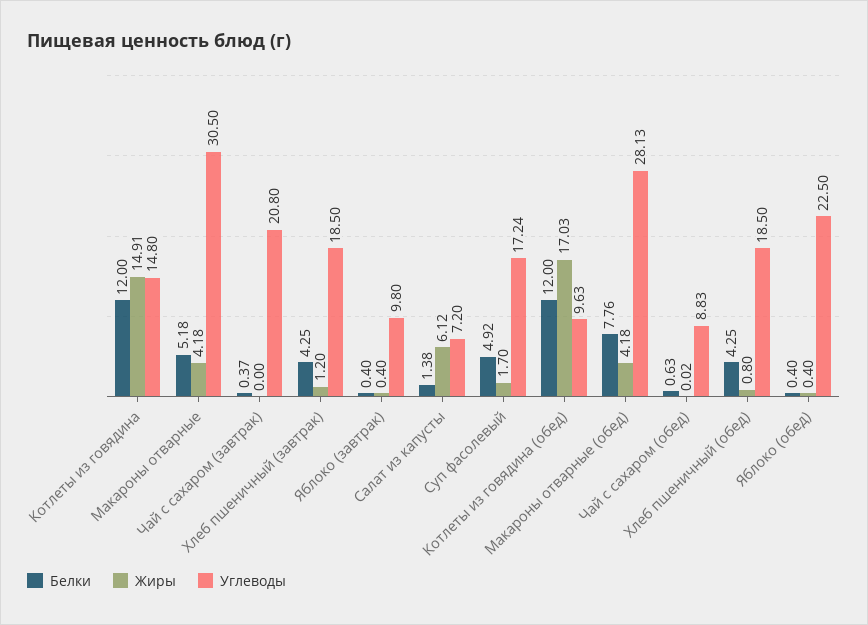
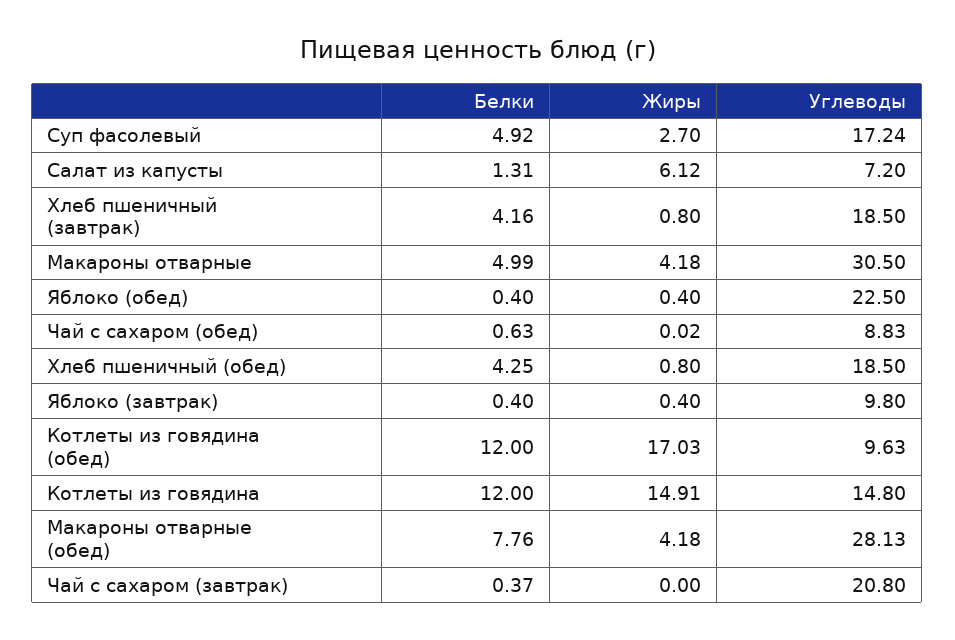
Белки, Макароны отварные: 5.18 -> 4.99
Белки, Хлеб пшеничный (завтрак): 4.25 -> 4.16
Жиры, Хлеб пшеничный (завтрак): 1.2 -> 0.8
Белки, Салат из капусты: 1.38 -> 1.31
Жиры, Суп фасолевый: 1.7 -> 2.7

